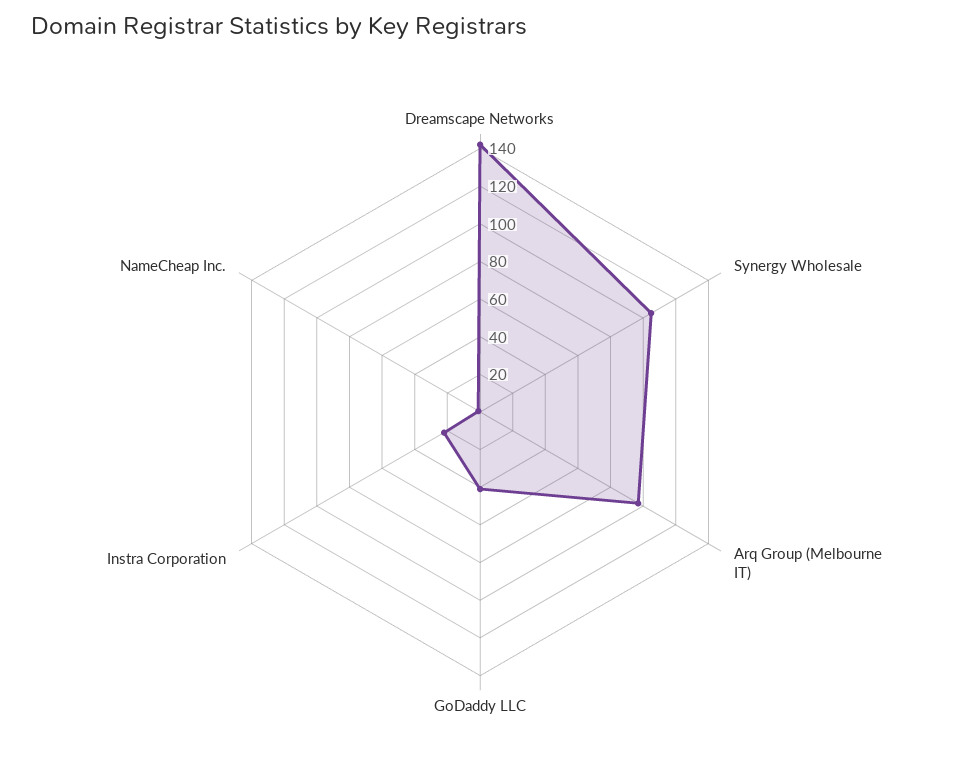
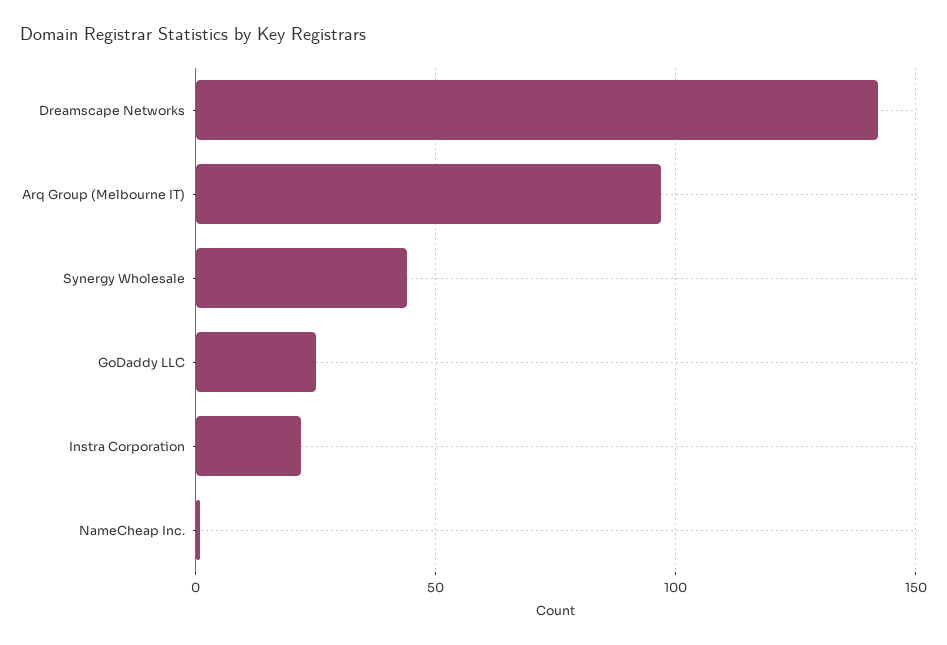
Synergy Wholesale: 105 -> 45
GoDaddy LLC: 40 -> 25

